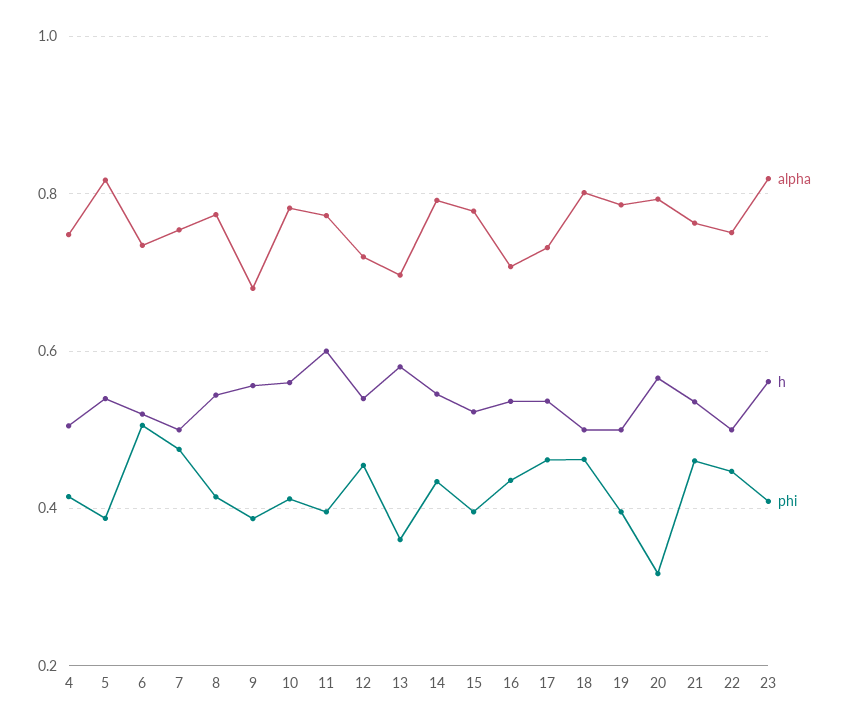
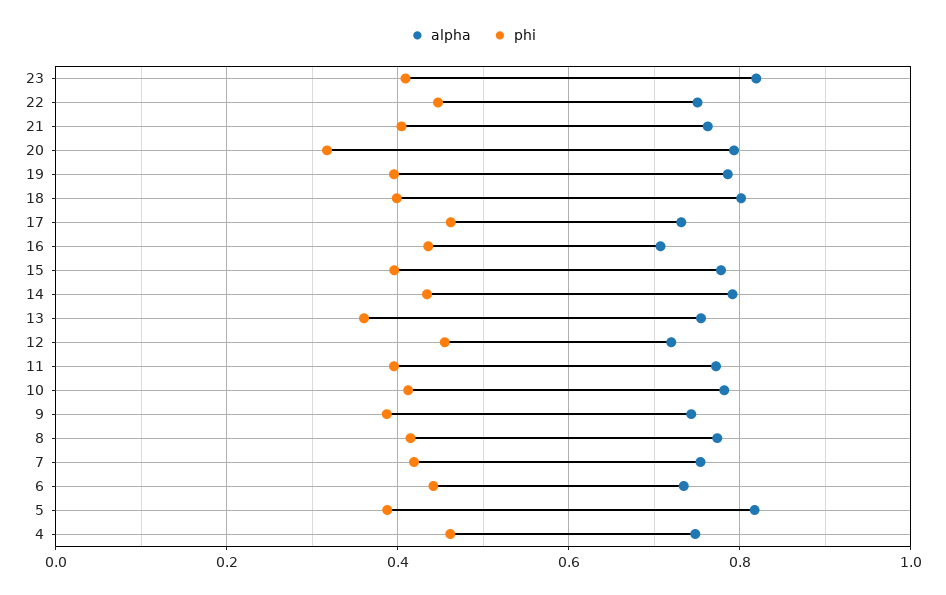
h, 4: 0.5 -> none
phi, 4: 0.42 -> 0.46
h, 5: 0.54 -> none
h, 6: 0.52 -> none
phi, 6: 0.5 -> 0.44
h, 7: 0.5 -> none
phi, 7: 0.48 -> 0.42
h, 8: 0.54 -> none
alpha, 9: 0.68 -> 0.74
h, 9: 0.56 -> none
h, 10: 0.56 -> none
h, 11: 0.6 -> none
h, 12: 0.54 -> none
alpha, 13: 0.7 -> 0.76
h, 13: 0.58 -> none
h, 14: 0.54 -> none
h, 15: 0.52 -> none
h, 16: 0.54 -> none
h, 17: 0.54 -> none
h, 18: 0.5 -> none
phi, 18: 0.46 -> 0.4
h, 19: 0.5 -> none
h, 20: 0.56 -> none
h, 21: 0.54 -> none
phi, 21: 0.46 -> 0.4
h, 22: 0.5 -> none
h, 23: 0.56 -> none

